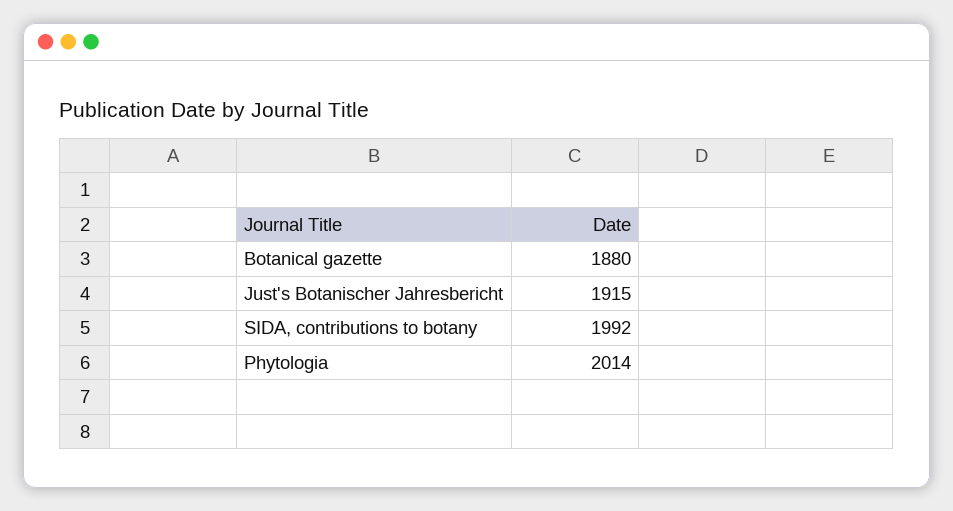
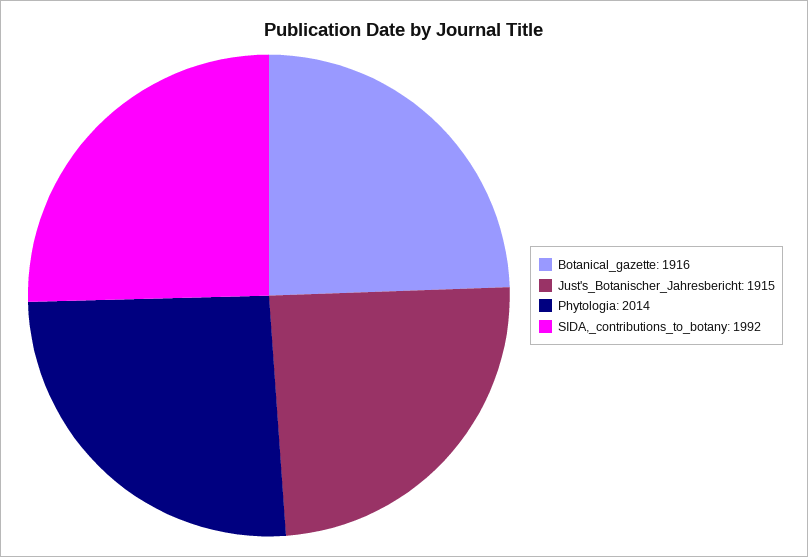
Botanical gazette: 1880 -> 1916

